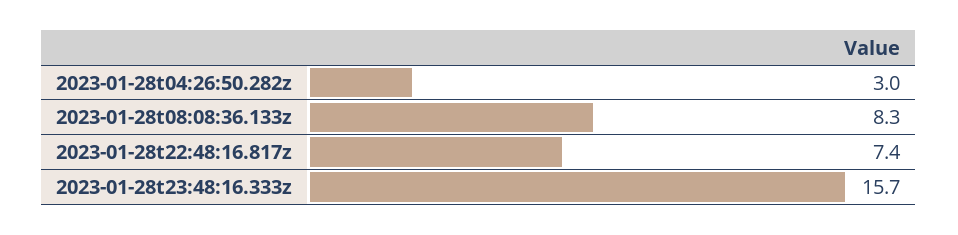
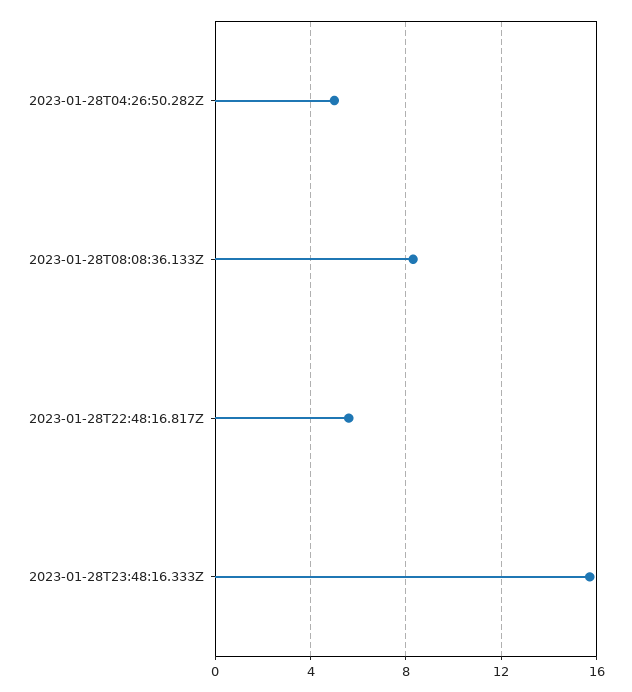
2023-01-28t04:26:50.282z: 3 -> 5
2023-01-28t22:48:16.817z: 7.4 -> 5.5

